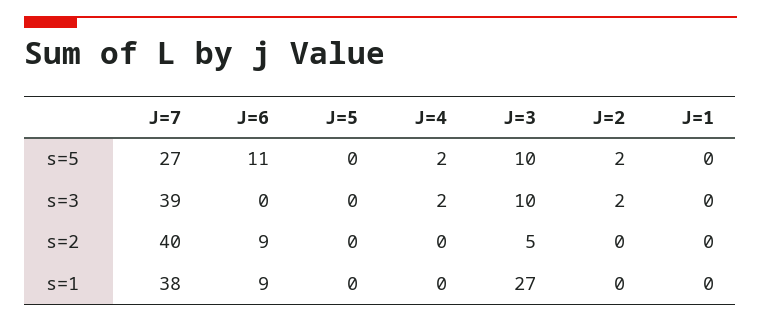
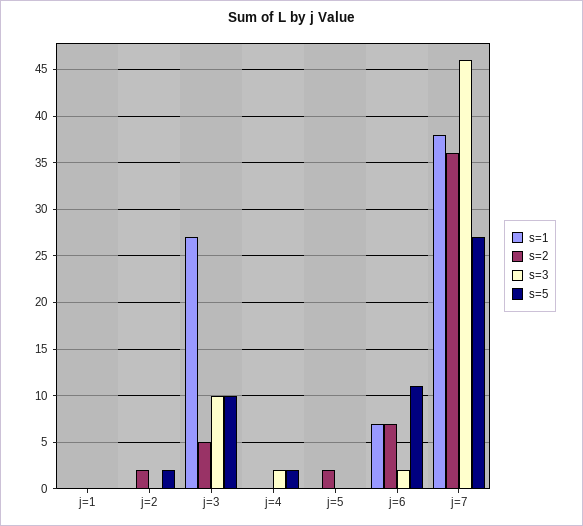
s=3, J=7: 39 -> 46
s=3, J=6: 0 -> 2
s=3, J=2: 2 -> 0
s=2, J=7: 40 -> 36
s=2, J=6: 9 -> 7
s=2, J=5: 0 -> 2
s=2, J=2: 0 -> 2
s=1, J=6: 9 -> 7

